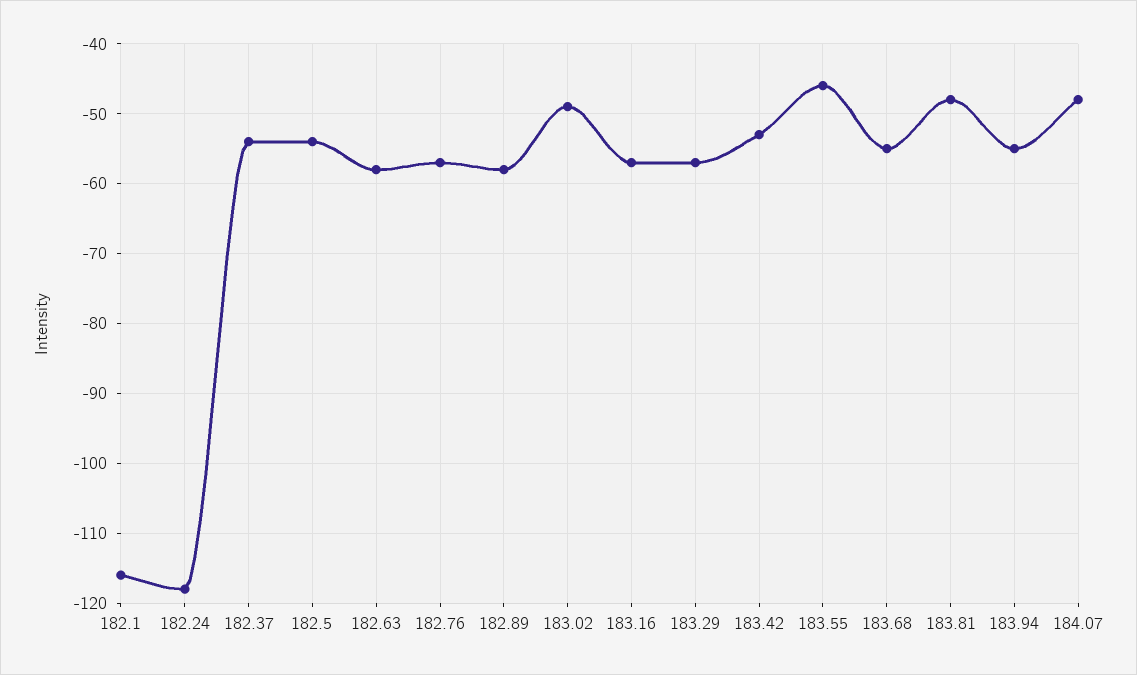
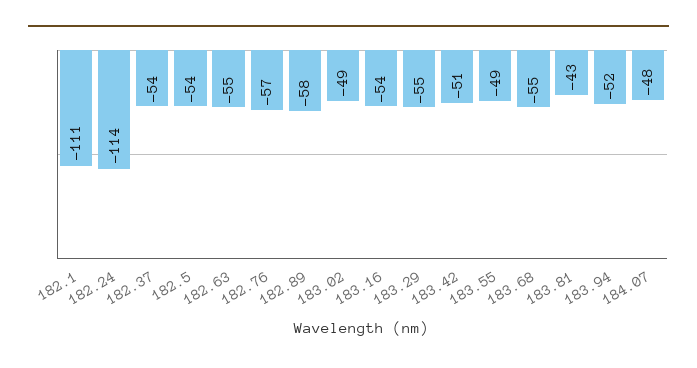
182.1: -116 -> -111
182.24: -118 -> -114
182.63: -58 -> -55
183.16: -57 -> -54
183.29: -57 -> -55
183.42: -53 -> -51
183.55: -46 -> -49
183.81: -48 -> -43
183.94: -55 -> -52

